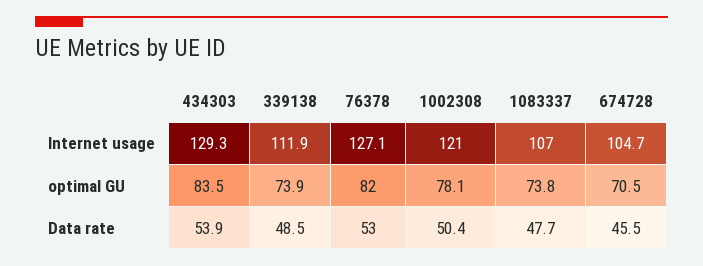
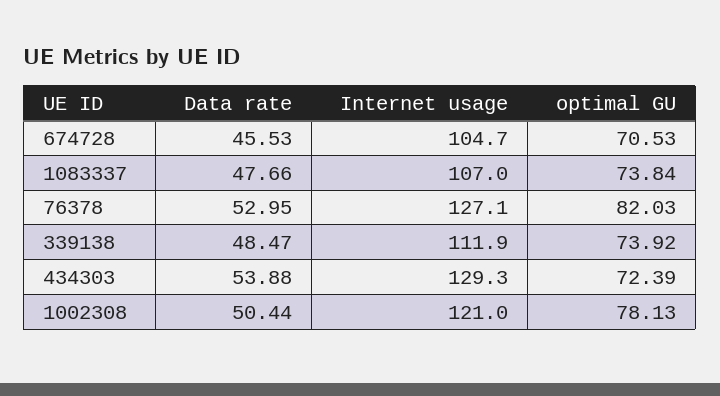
434303, optimal GU: 83.5 -> 72.39

